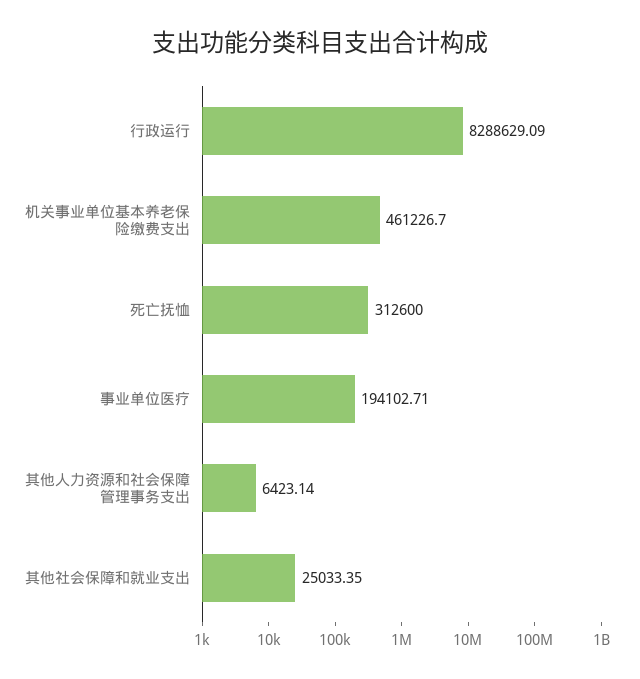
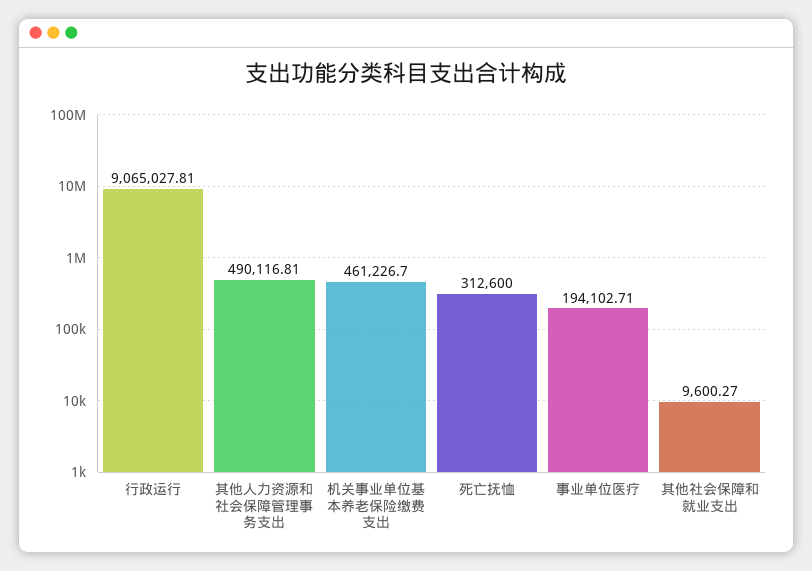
行政运行: 8288629.09 -> 9065027.81
其他人力资源和社会保障管理事务支出: 6423.14 -> 490116.81
其他社会保障和就业支出: 25033.35 -> 9600.27

